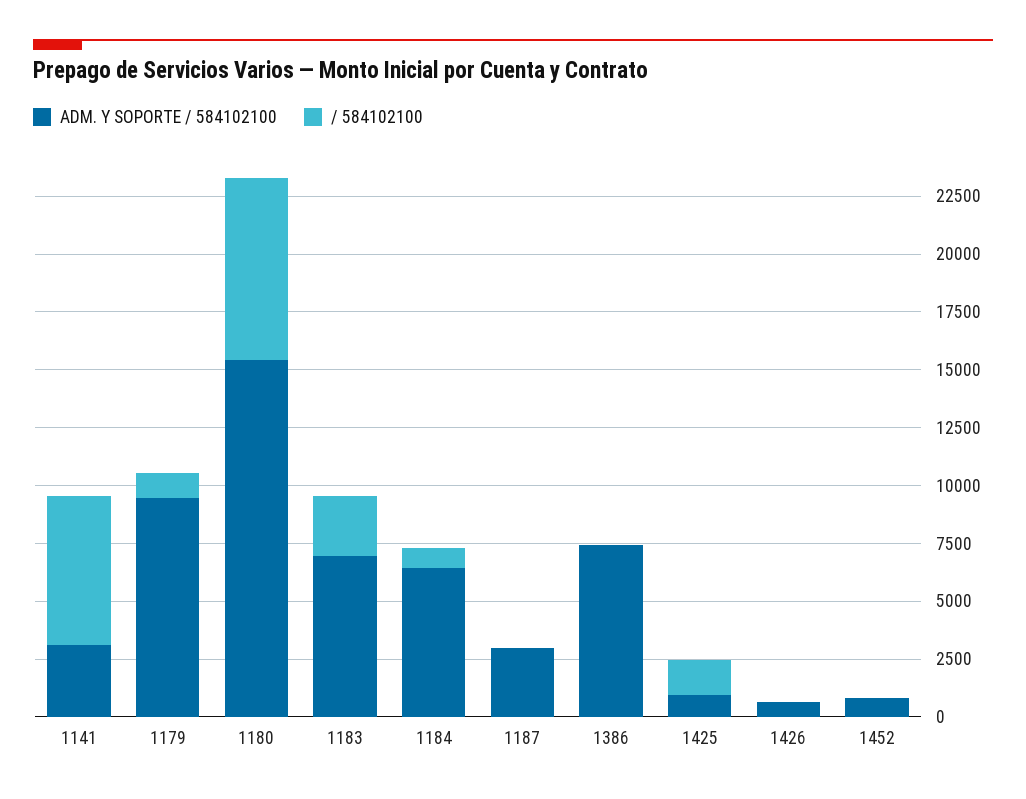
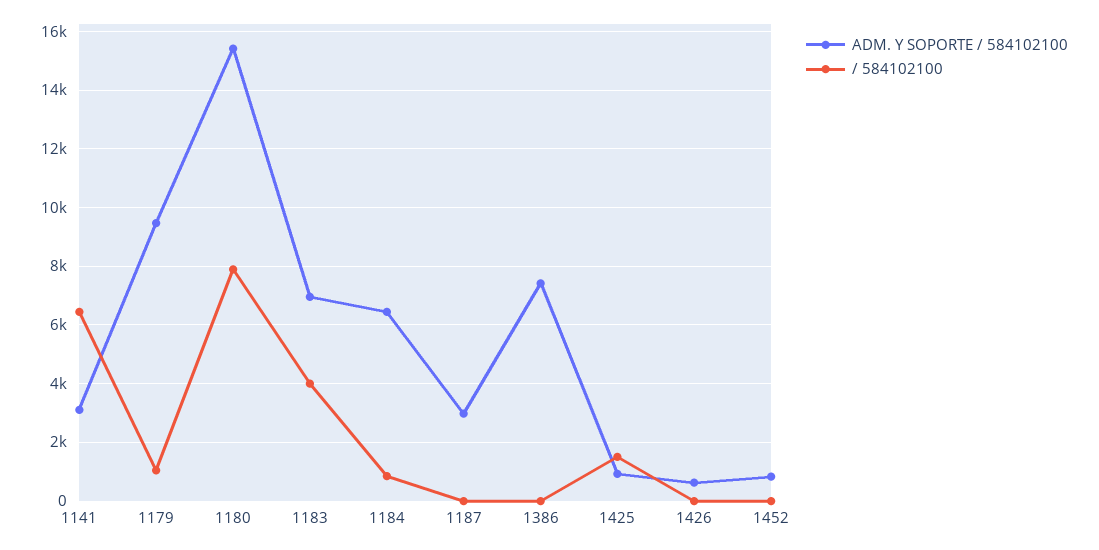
/ 584102100, 1183: 2500 -> 4000

